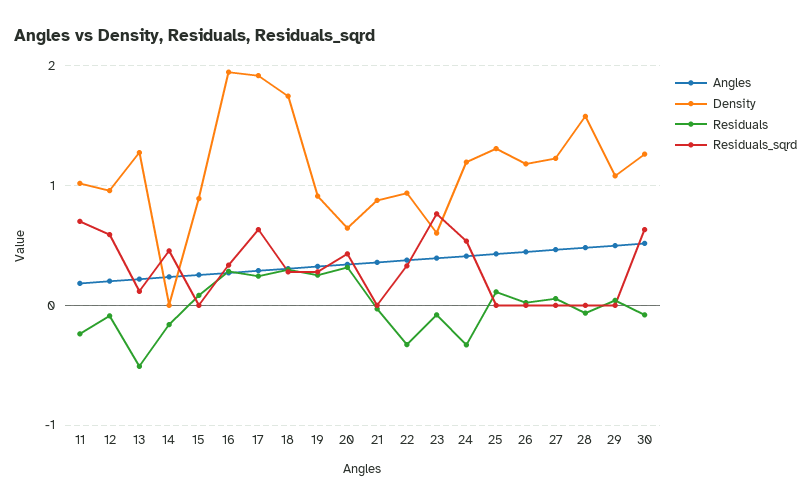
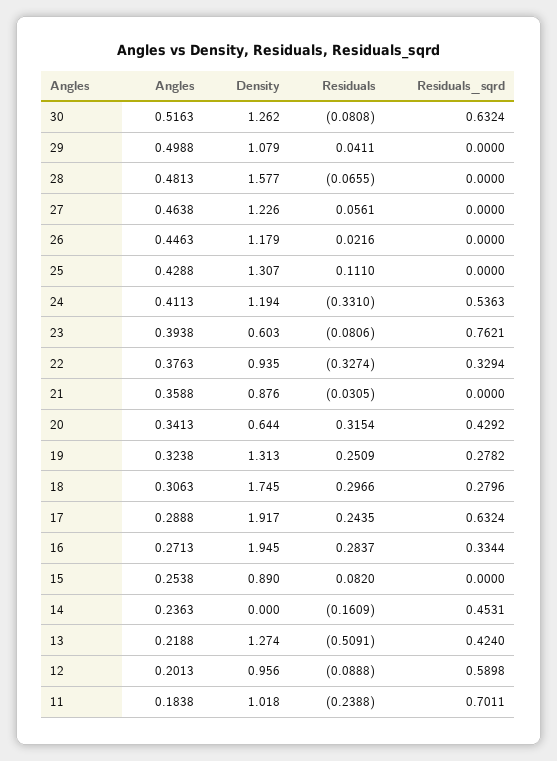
Residuals_sqrd, 13: 0.1 -> 0.424
Density, 19: 0.9 -> 1.313

